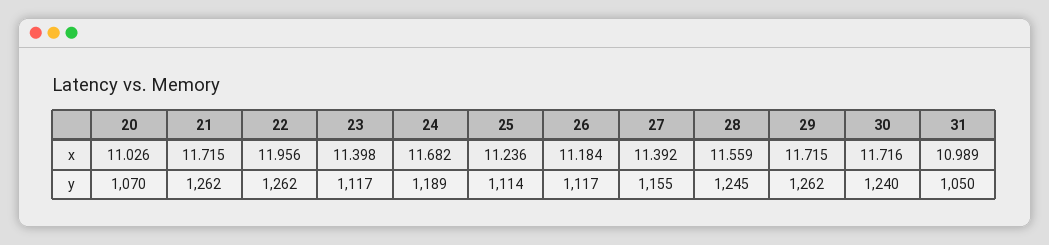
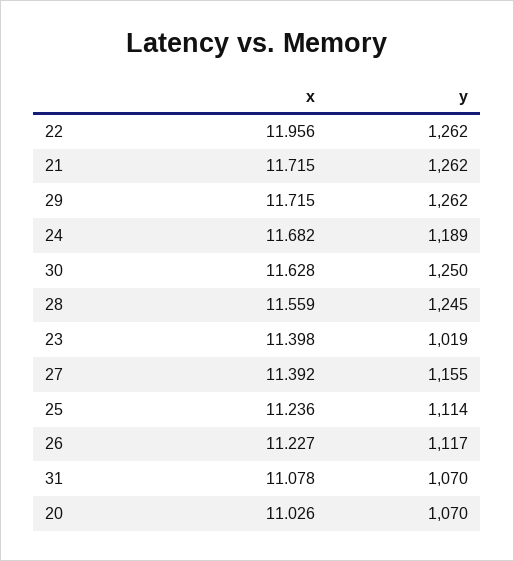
26, x: 11.184 -> 11.227
30, x: 11.716 -> 11.628
31, x: 10.989 -> 11.078
23, y: 1117 -> 1019
30, y: 1240 -> 1250
31, y: 1050 -> 1070

